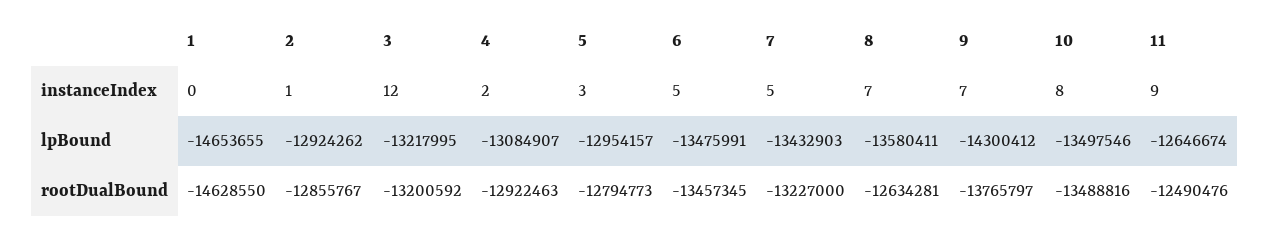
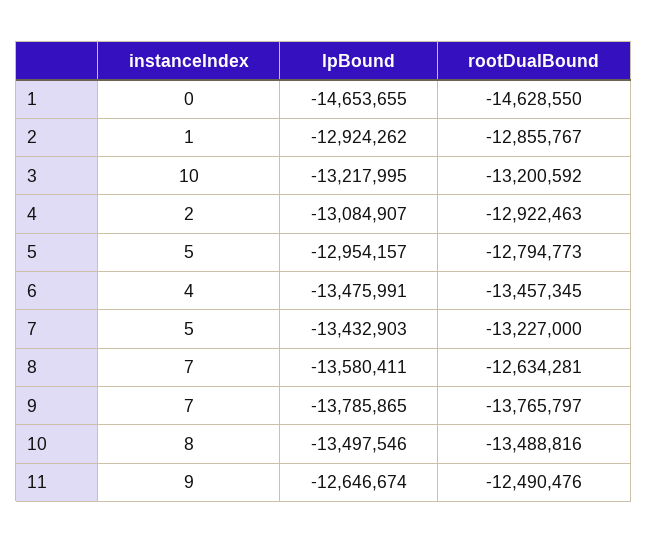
3, instanceIndex: 12 -> 10
5, instanceIndex: 3 -> 5
6, instanceIndex: 5 -> 4
9, lpBound: -14300412 -> -13785865

